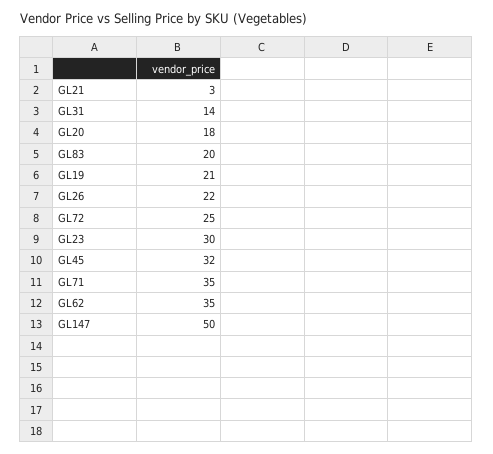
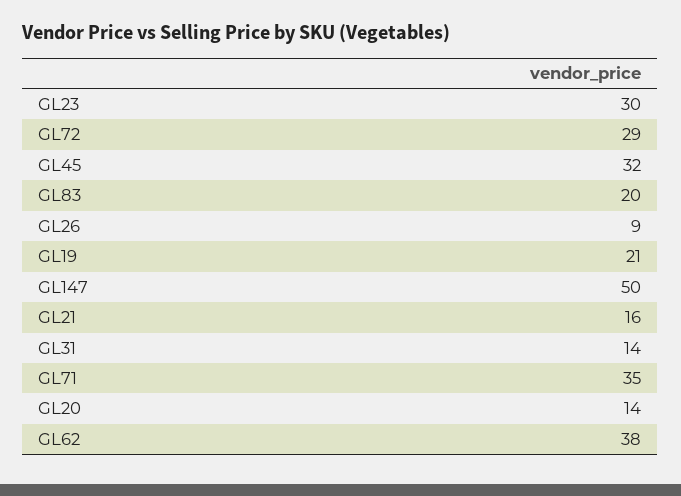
GL21: 3 -> 16
GL20: 18 -> 14
GL26: 22 -> 9
GL72: 25 -> 29
GL62: 35 -> 38

